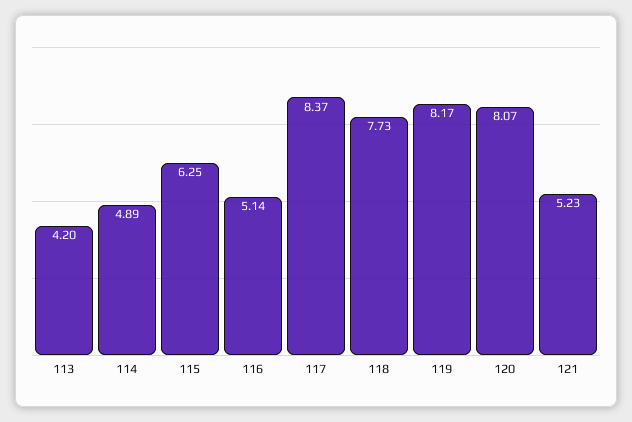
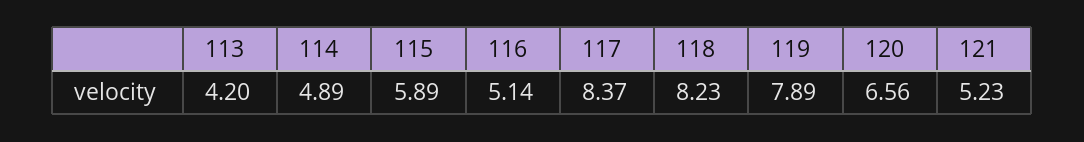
115: 6.25 -> 5.89
118: 7.73 -> 8.23
119: 8.17 -> 7.89
120: 8.07 -> 6.56

